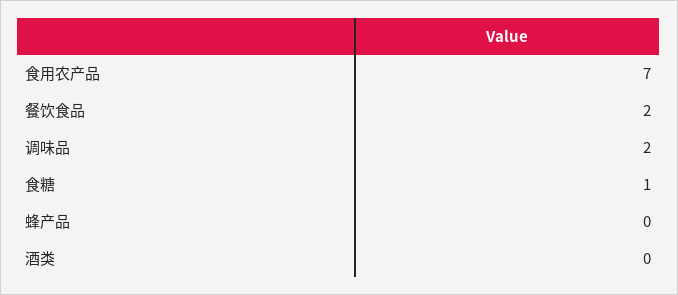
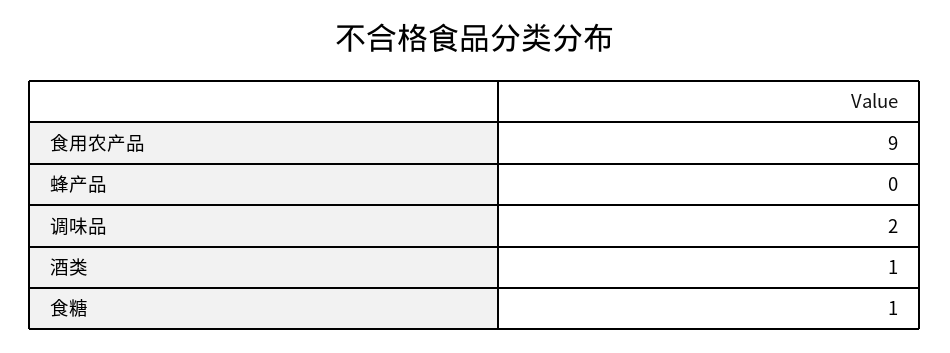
食用农产品: 7 -> 9
餐饮食品: 2 -> none
酒类: 0 -> 1

